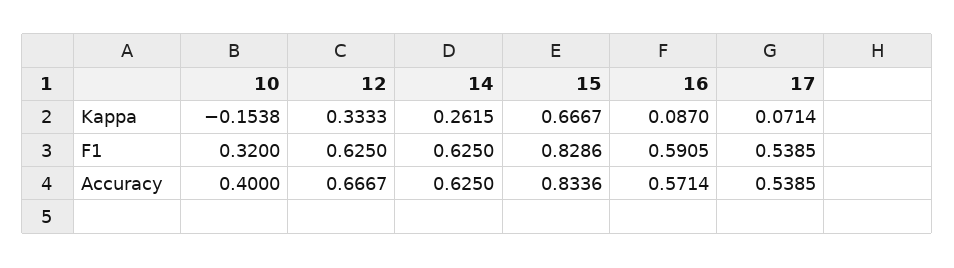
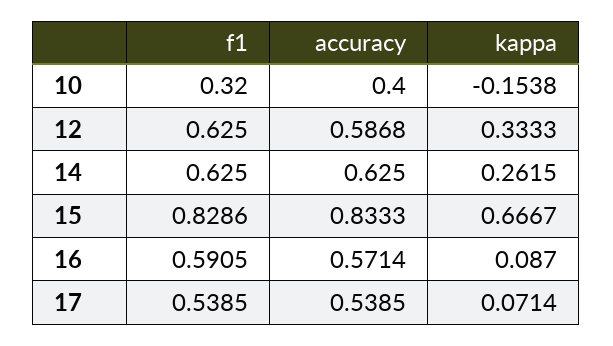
12, Accuracy: 0.6667 -> 0.5868
15, Accuracy: 0.8336 -> 0.8333

